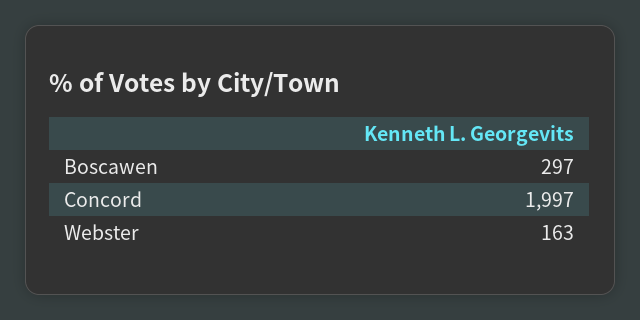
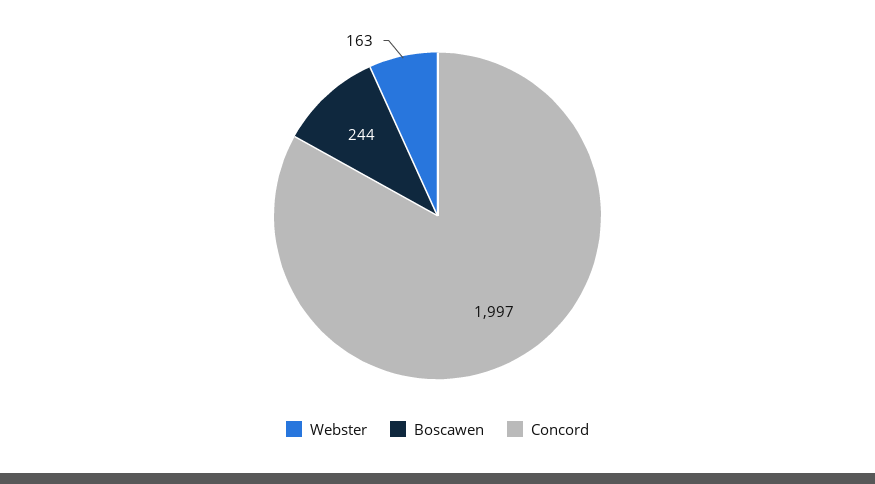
Boscawen: 297 -> 244

